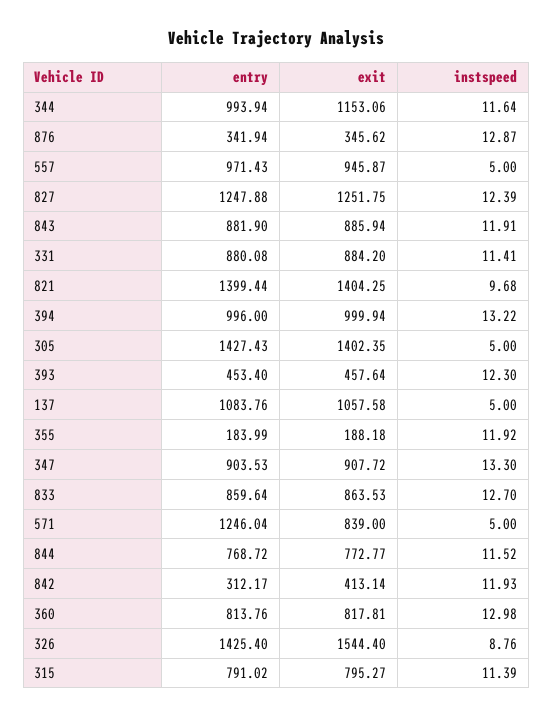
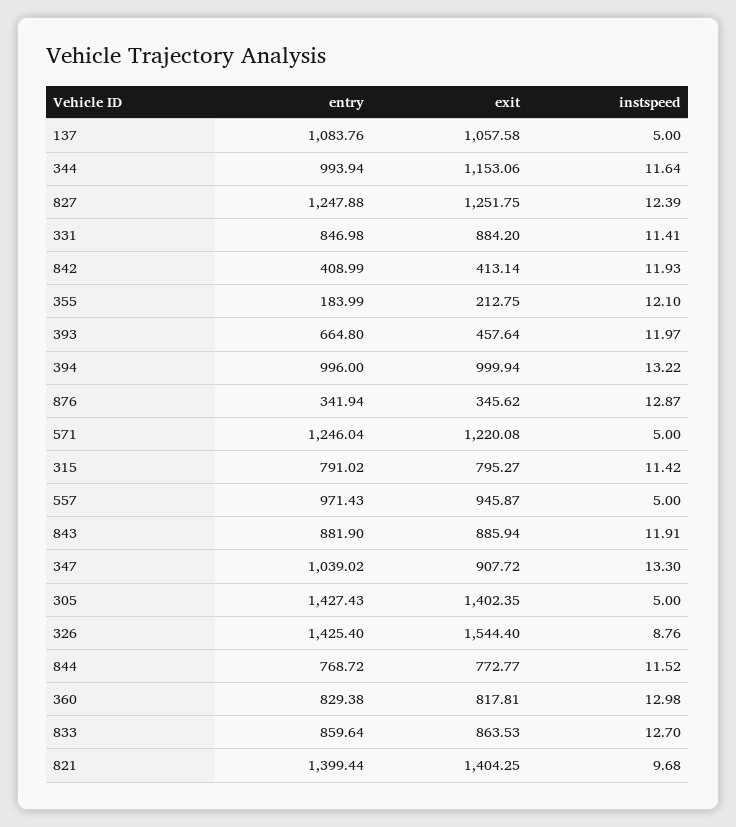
entry, 331: 880.08 -> 846.98
entry, 393: 453.4 -> 664.8
instspeed, 393: 12.3 -> 11.97
exit, 355: 188.18 -> 212.75
instspeed, 355: 11.92 -> 12.1
entry, 347: 903.53 -> 1039.02
exit, 571: 839 -> 1220.08
entry, 842: 312.17 -> 408.99
entry, 360: 813.76 -> 829.38
instspeed, 315: 11.39 -> 11.42

